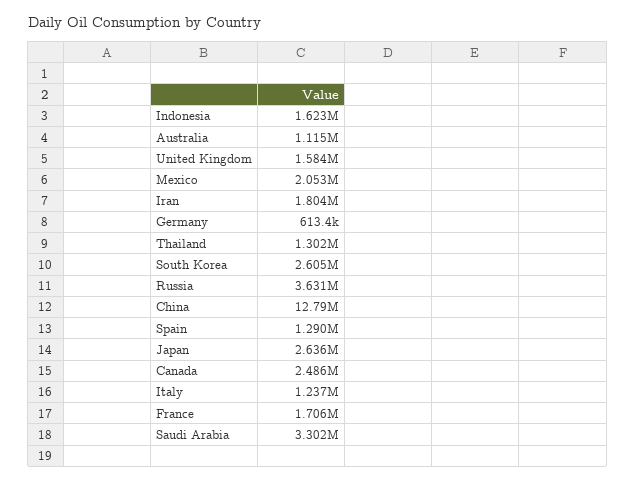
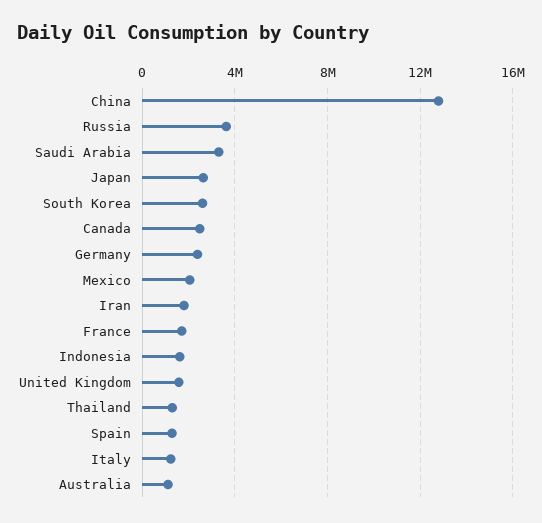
Germany: 613400 -> 2500000

